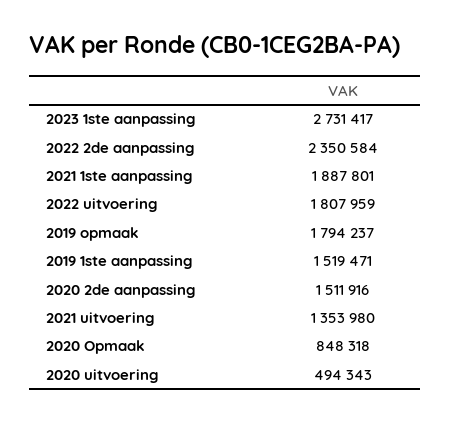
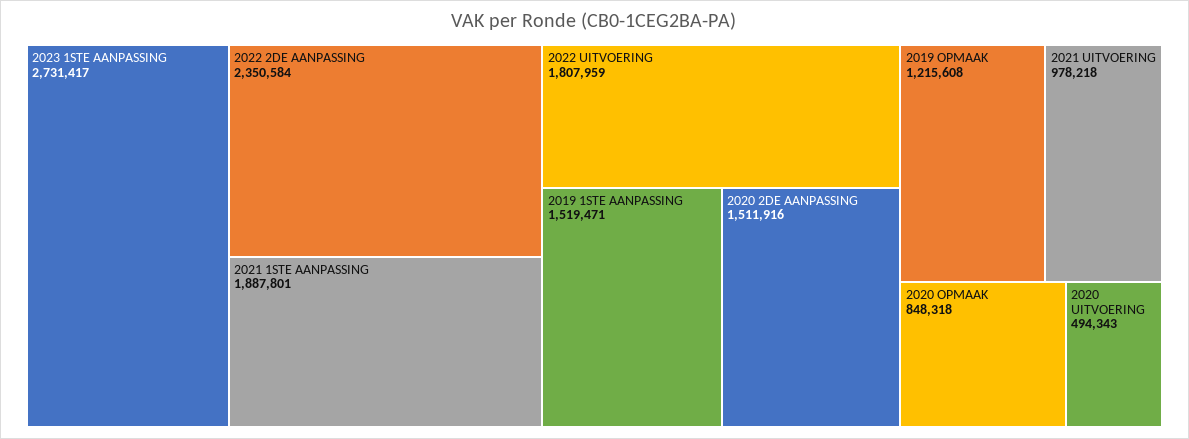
2019 opmaak: 1794237 -> 1215608
2021 uitvoering: 1353980 -> 978218

